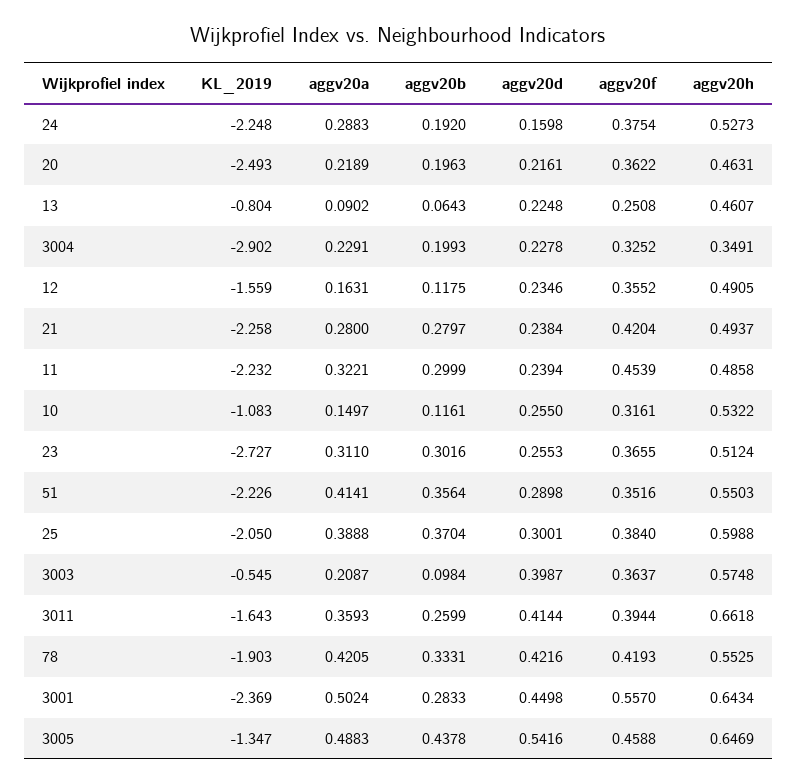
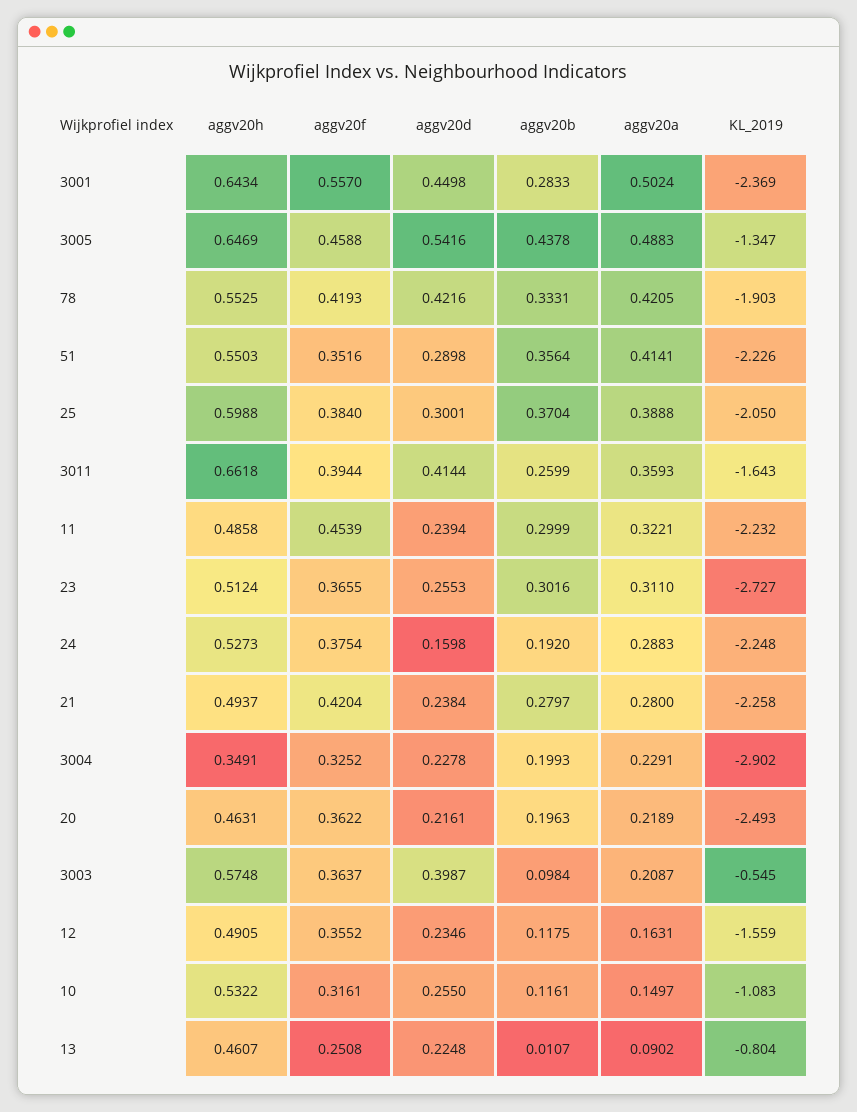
aggv20b, 13: 0.0643 -> 0.0107

